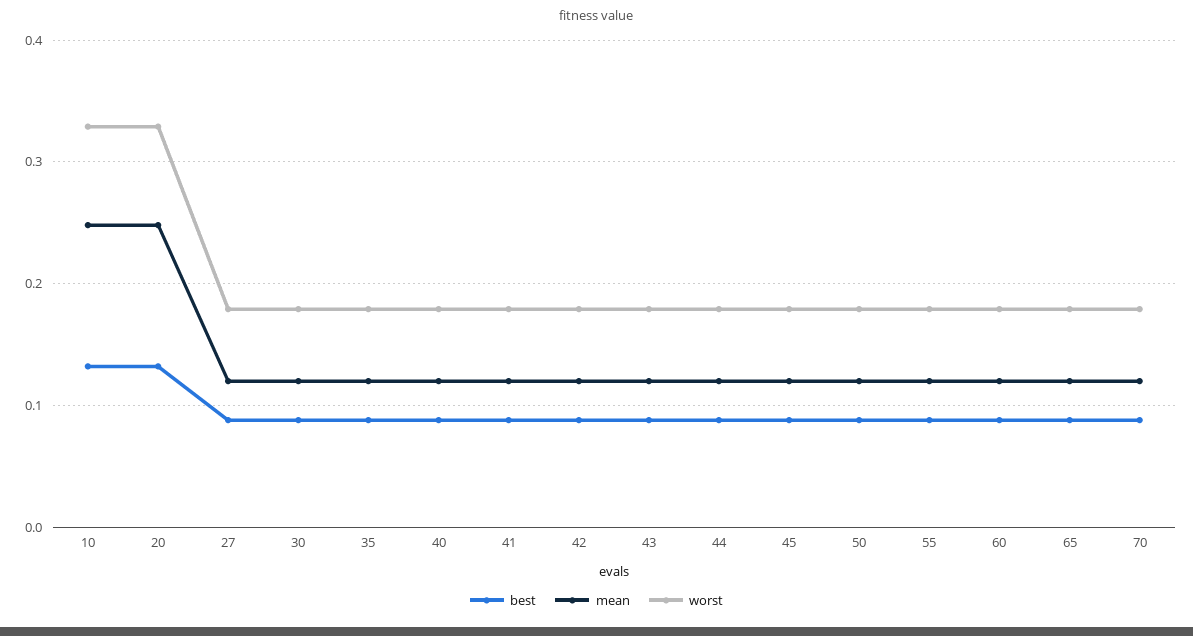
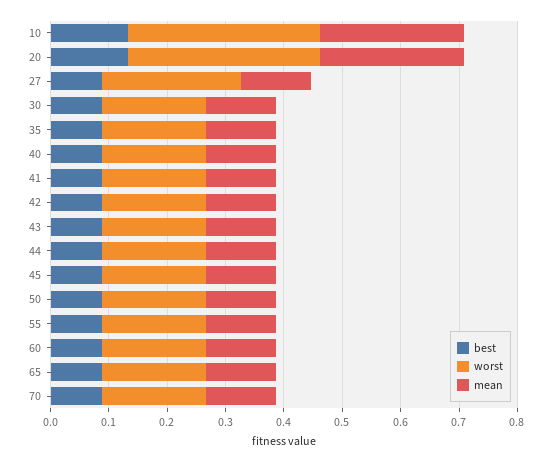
worst, 27: 0.18 -> 0.24

